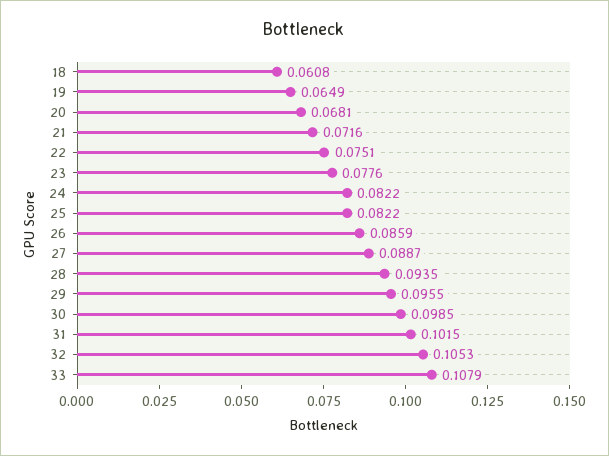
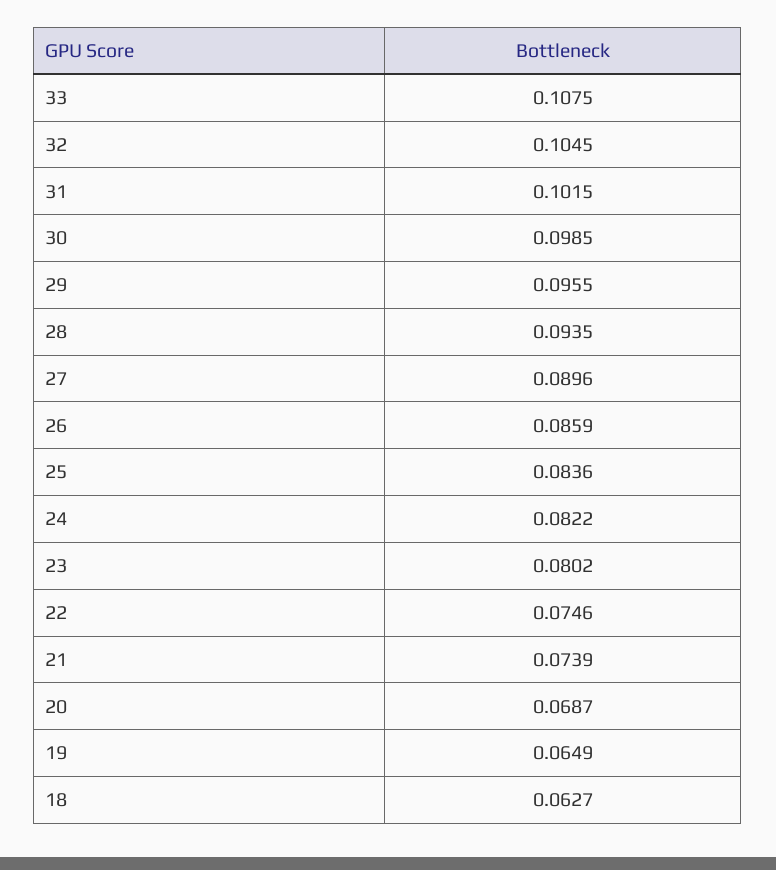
18: 0.0608 -> 0.0627
20: 0.0681 -> 0.0687
21: 0.0716 -> 0.0739
22: 0.0751 -> 0.0746
23: 0.0776 -> 0.0802
25: 0.0822 -> 0.0836
27: 0.0887 -> 0.0896
32: 0.1053 -> 0.1045
33: 0.1079 -> 0.1075

